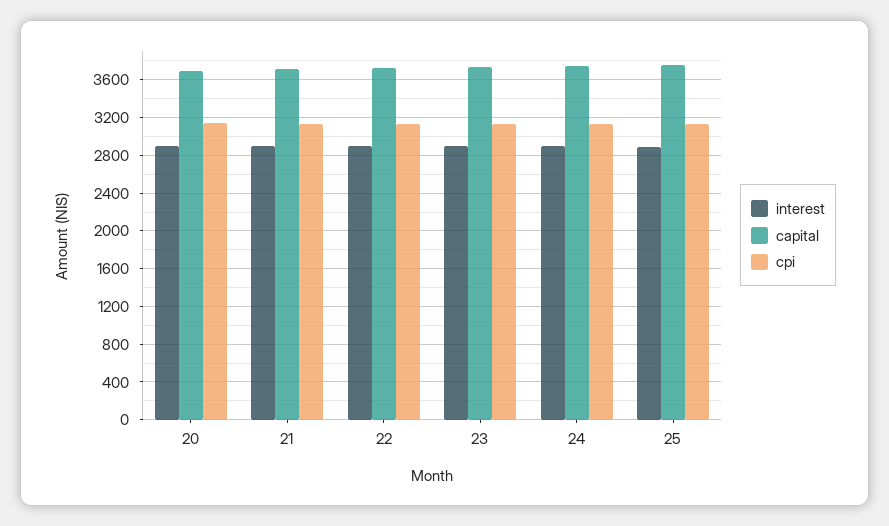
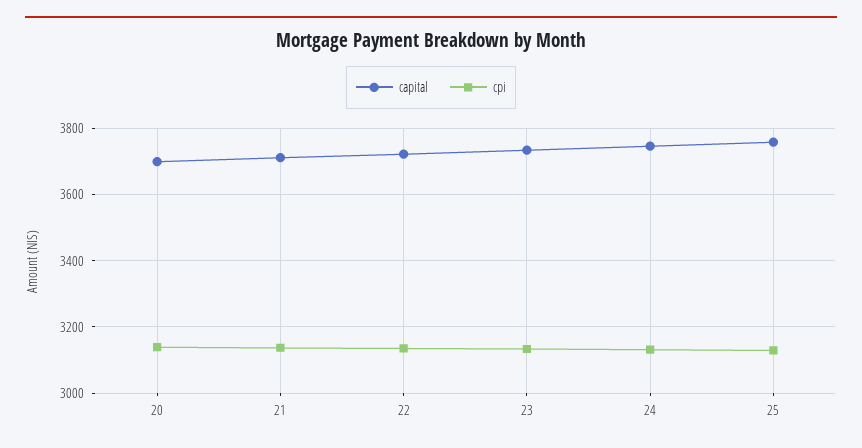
interest, 20: 2900 -> none
interest, 21: 2900 -> none
interest, 22: 2900 -> none
interest, 23: 2900 -> none
interest, 24: 2900 -> none
interest, 25: 2900 -> none

